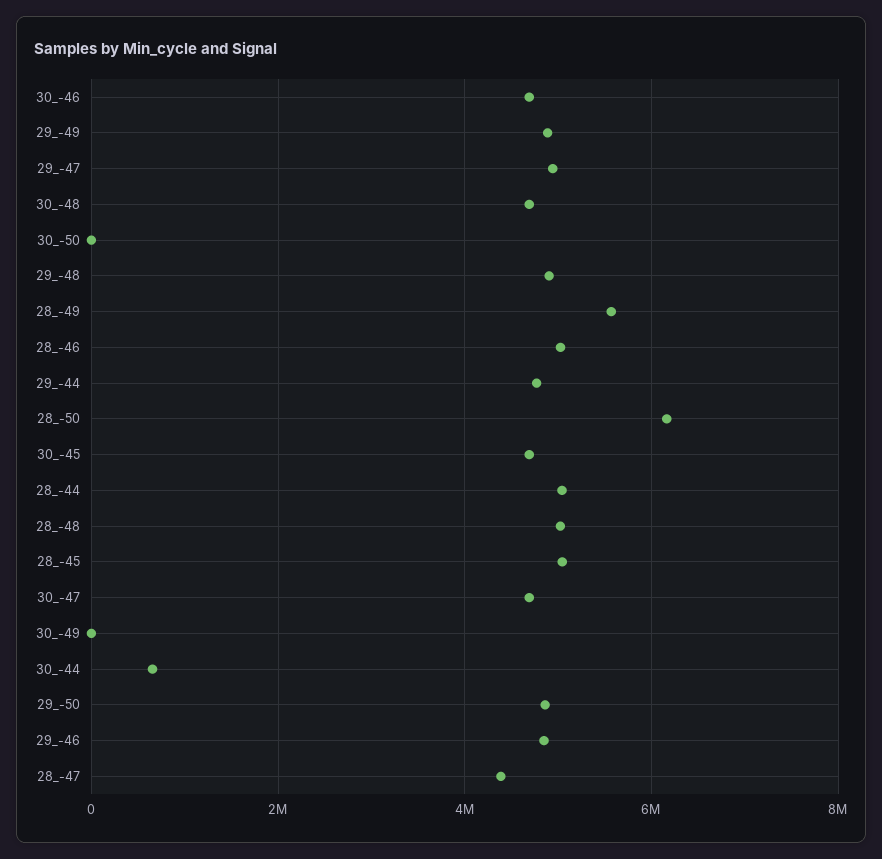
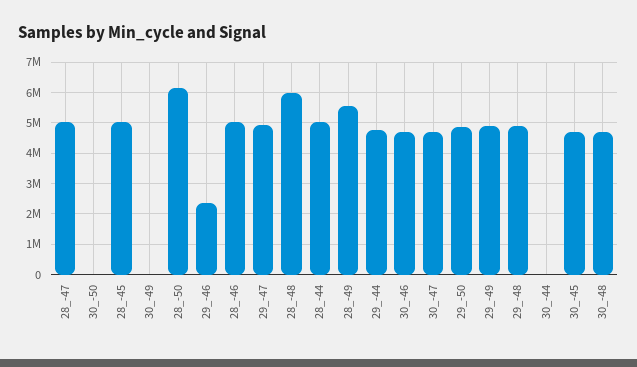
28_-48: 5000000 -> 6000000
30_-44: 600000 -> 0
29_-46: 4800000 -> 2400000
28_-47: 4400000 -> 5000000

